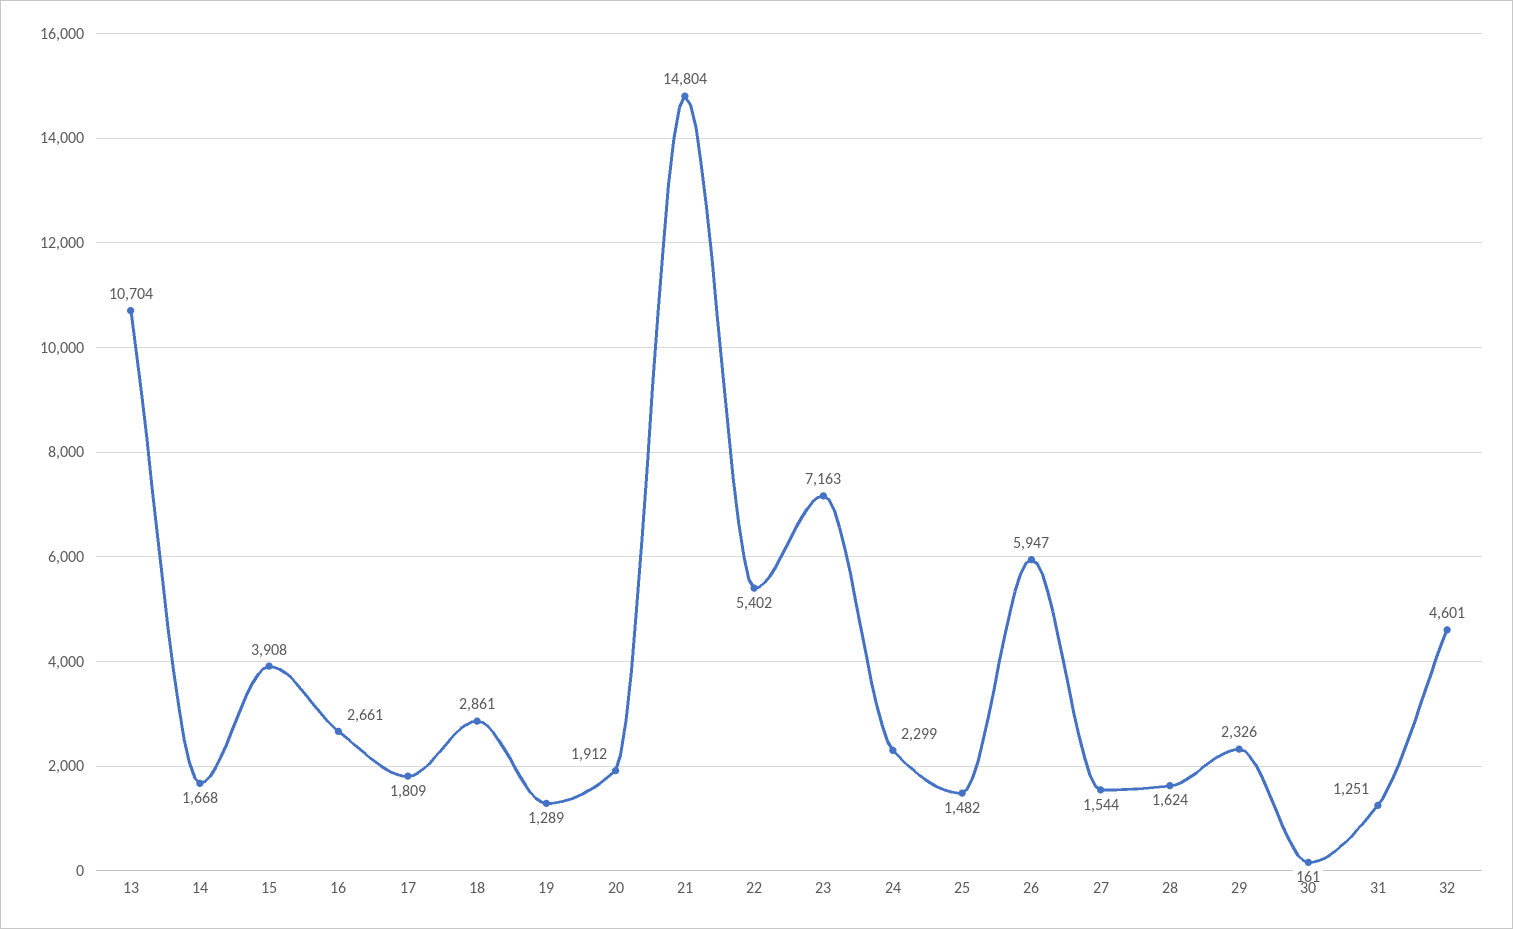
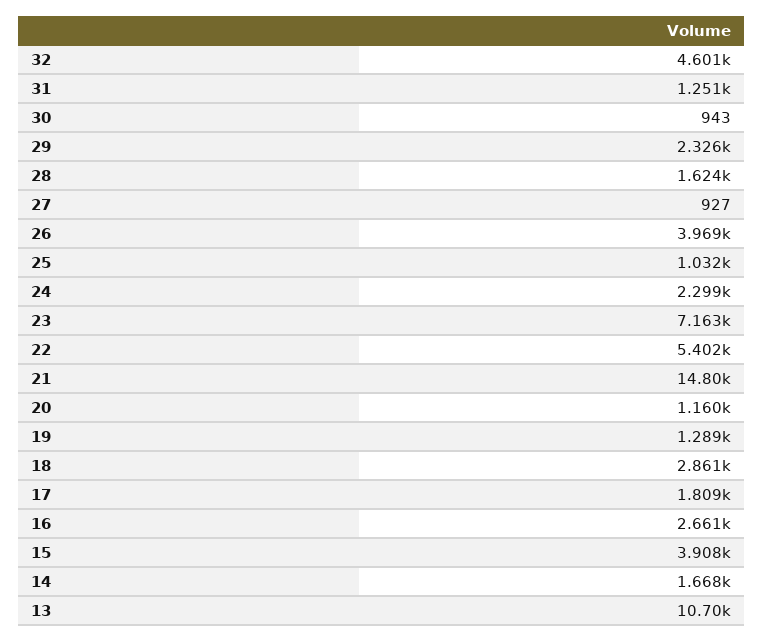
20: 1912 -> 1160
25: 1482 -> 1032
26: 5947 -> 3969
27: 1544 -> 927
30: 161 -> 943

